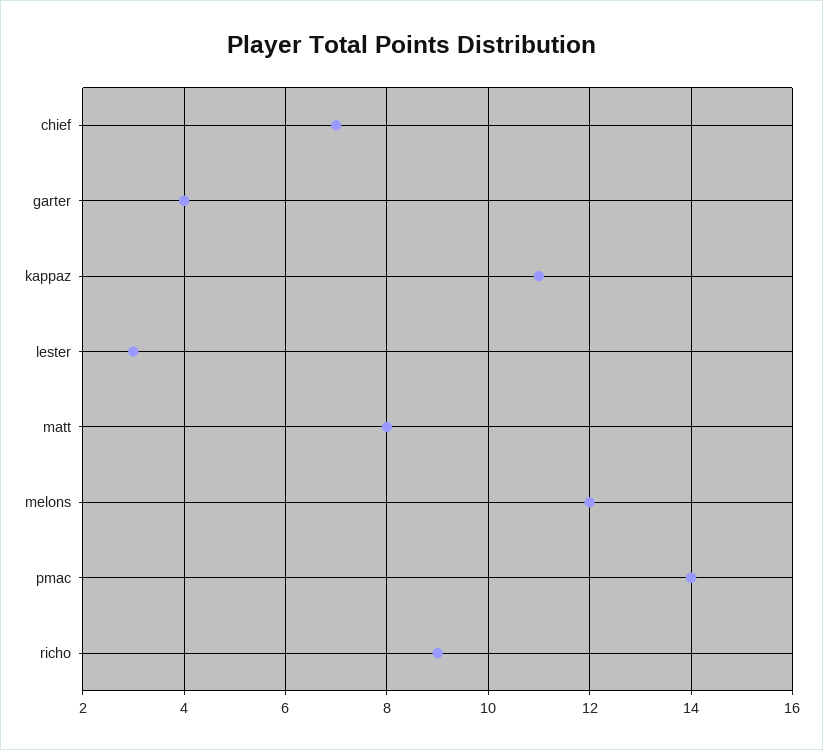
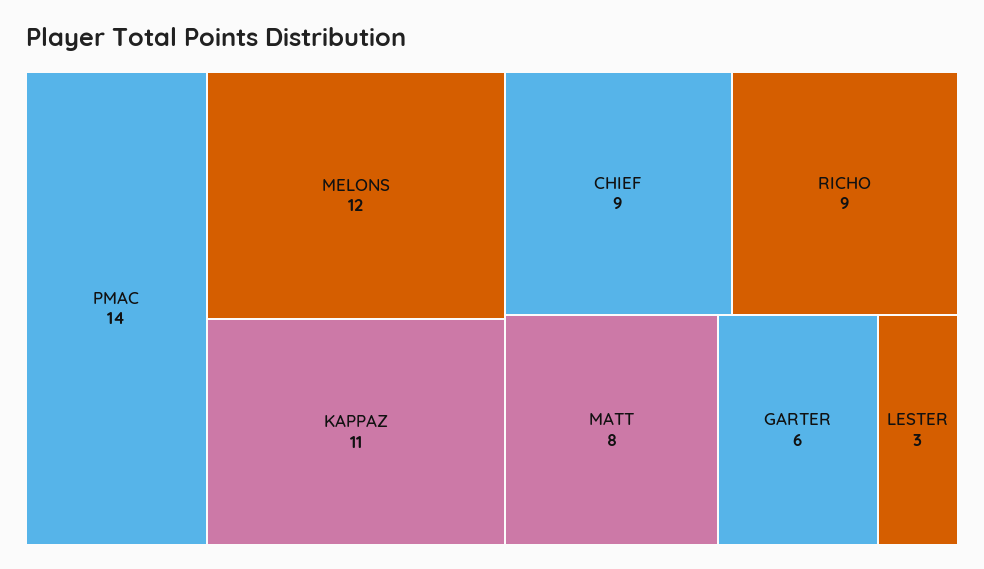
chief: 7 -> 9
garter: 4 -> 6

